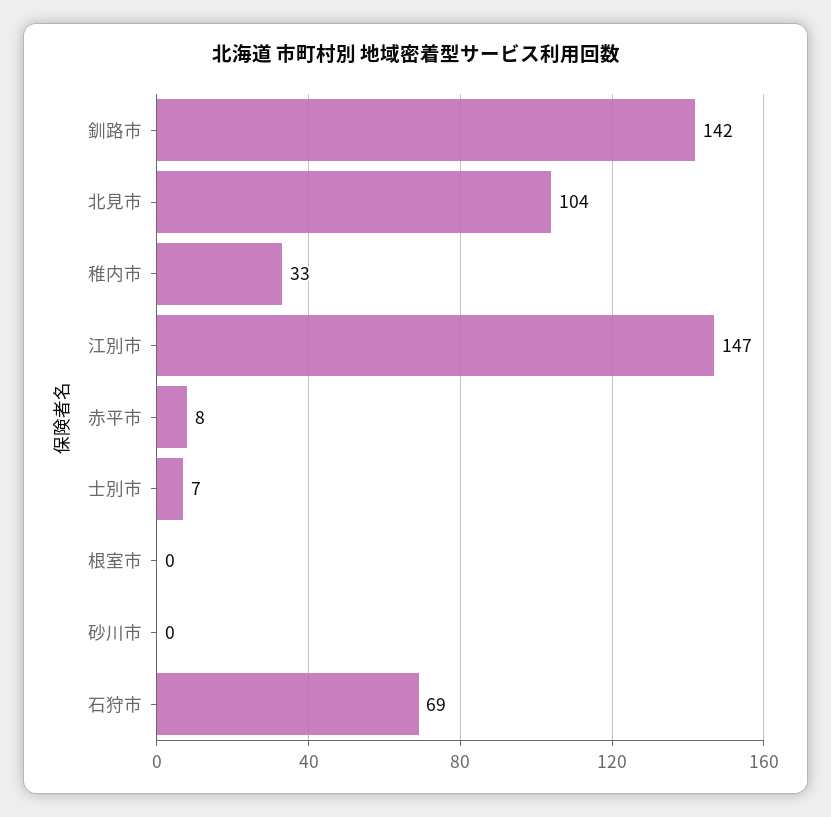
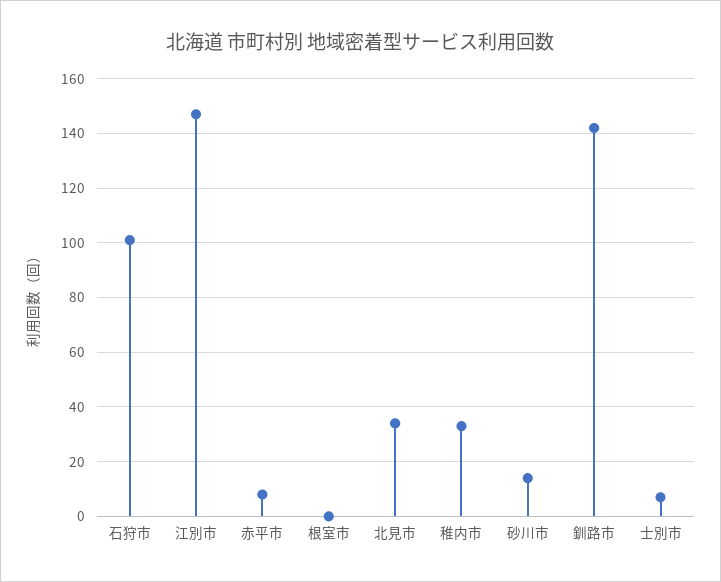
北見市: 104 -> 35
砂川市: 0 -> 15
石狩市: 69 -> 100

